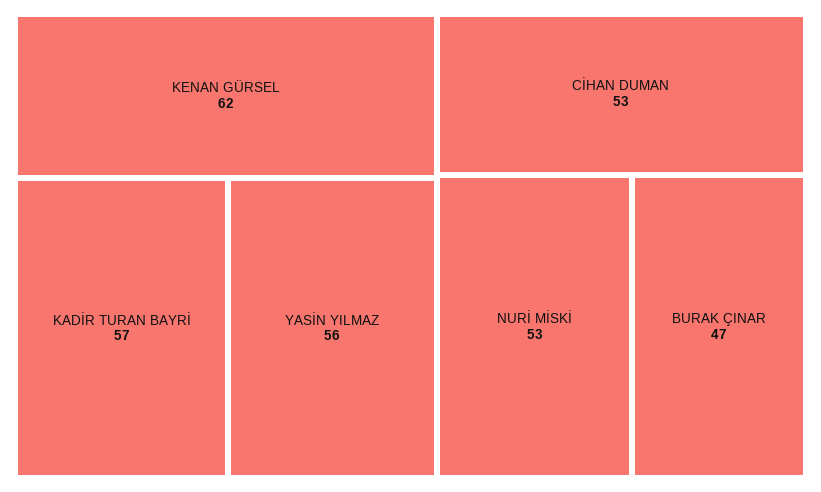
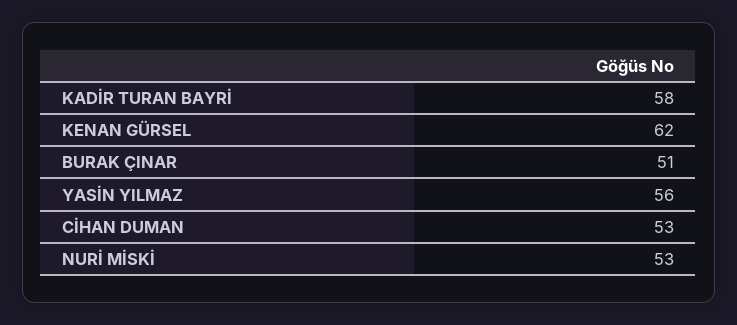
KADİR TURAN BAYRİ: 57 -> 58
BURAK ÇINAR: 47 -> 51

